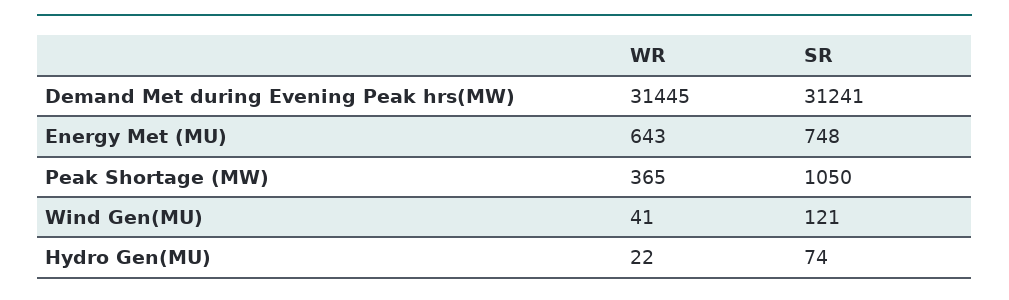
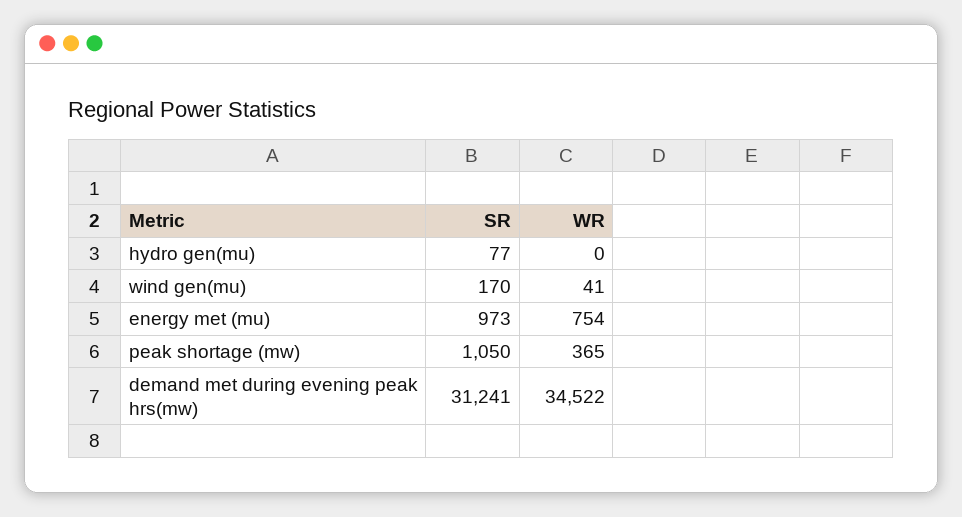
WR, Demand Met during Evening Peak hrs(MW): 31445 -> 34522
WR, Energy Met (MU): 643 -> 754
SR, Energy Met (MU): 748 -> 973
SR, Wind Gen(MU): 121 -> 170
WR, Hydro Gen(MU): 22 -> 0
SR, Hydro Gen(MU): 74 -> 77

